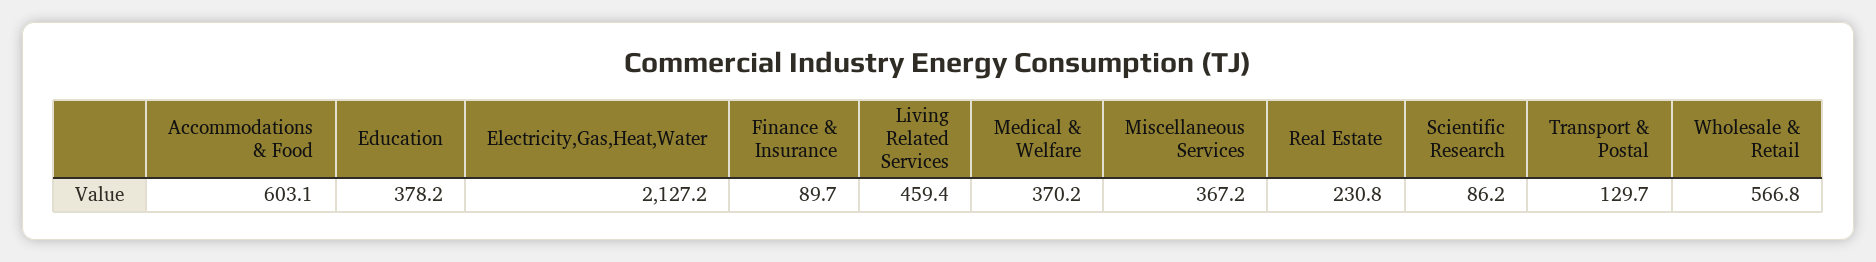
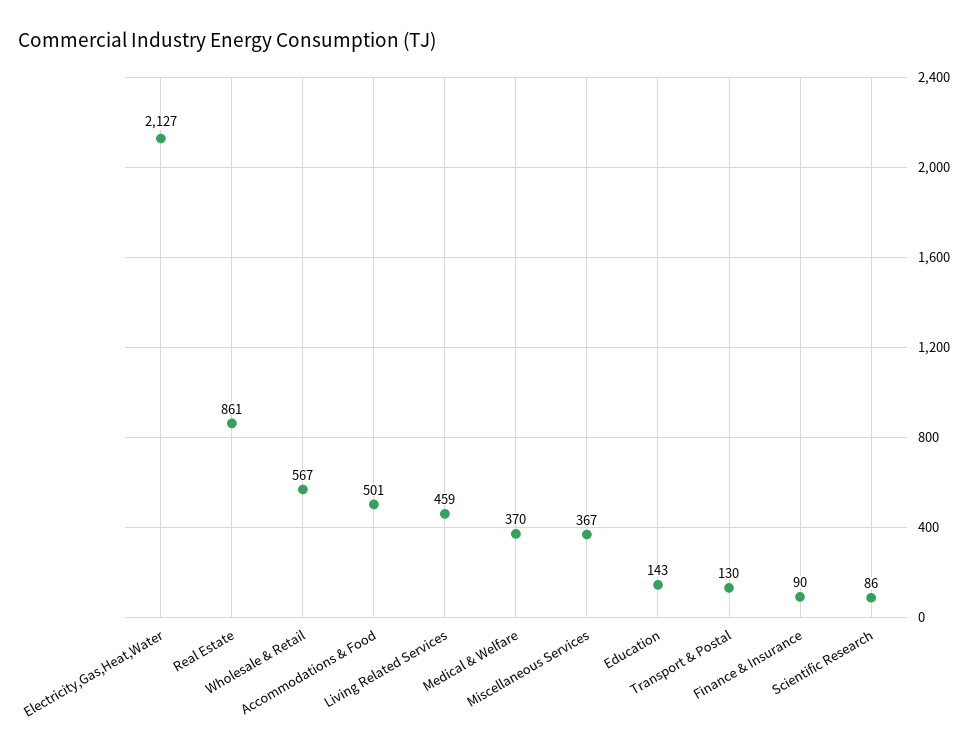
Accommodations & Food: 603.1 -> 501
Education: 378.2 -> 143
Real Estate: 230.8 -> 861

